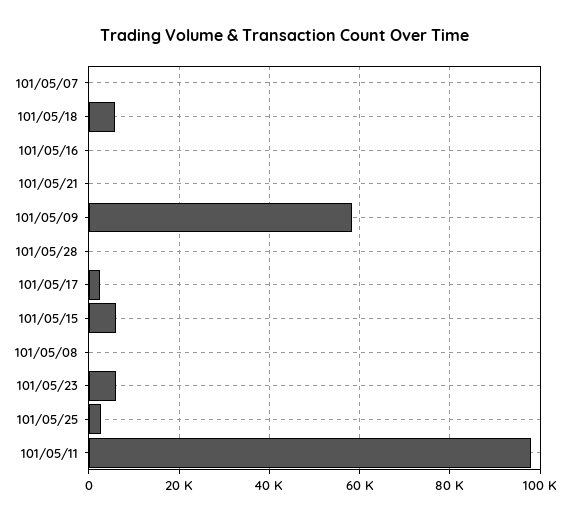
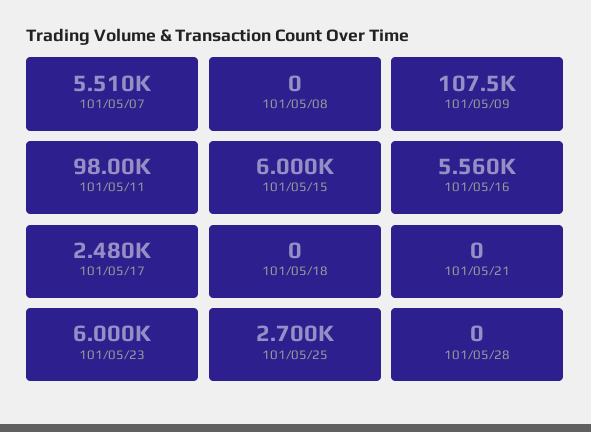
101/05/07: 0 -> 5510
101/05/18: 6000 -> 0
101/05/16: 0 -> 5560
101/05/09: 58000 -> 107500

